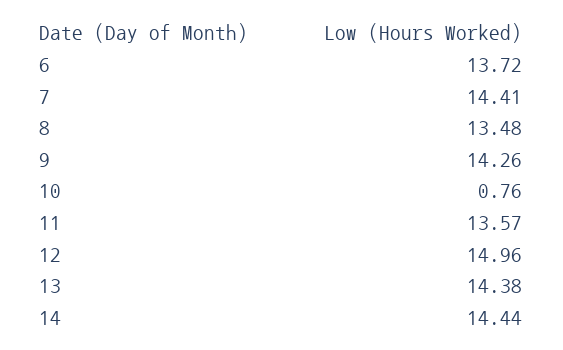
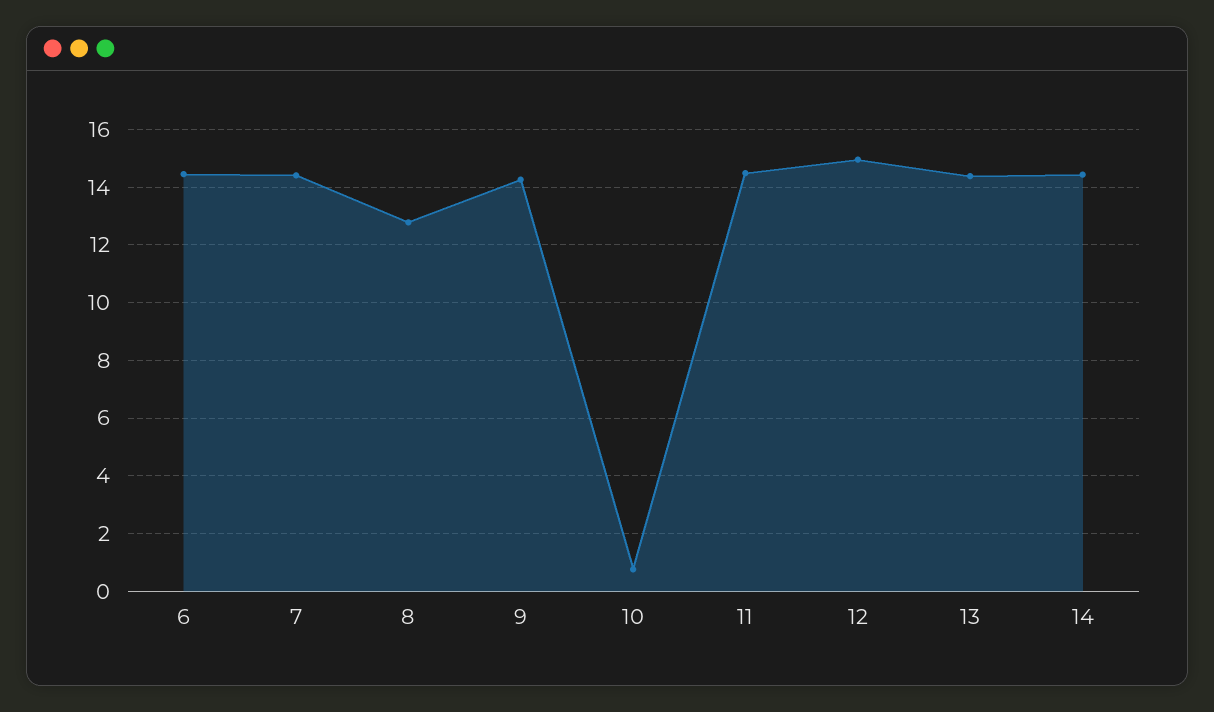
6: 13.72 -> 14.5
8: 13.48 -> 12.75
11: 13.57 -> 14.5

